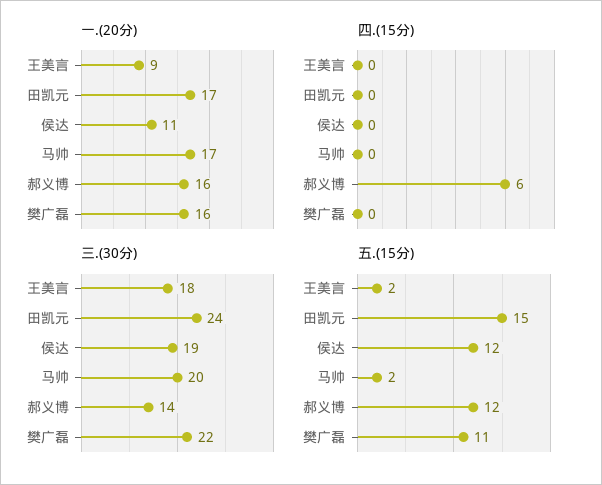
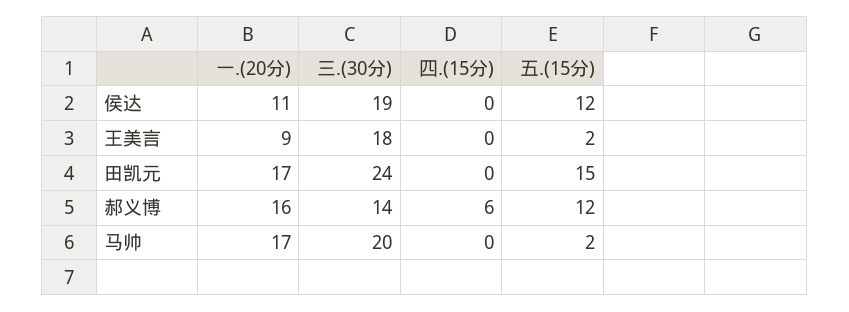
一.(20分), 樊广磊: 16 -> none
四.(15分), 樊广磊: 0 -> none
三.(30分), 樊广磊: 22 -> none
五.(15分), 樊广磊: 11 -> none

